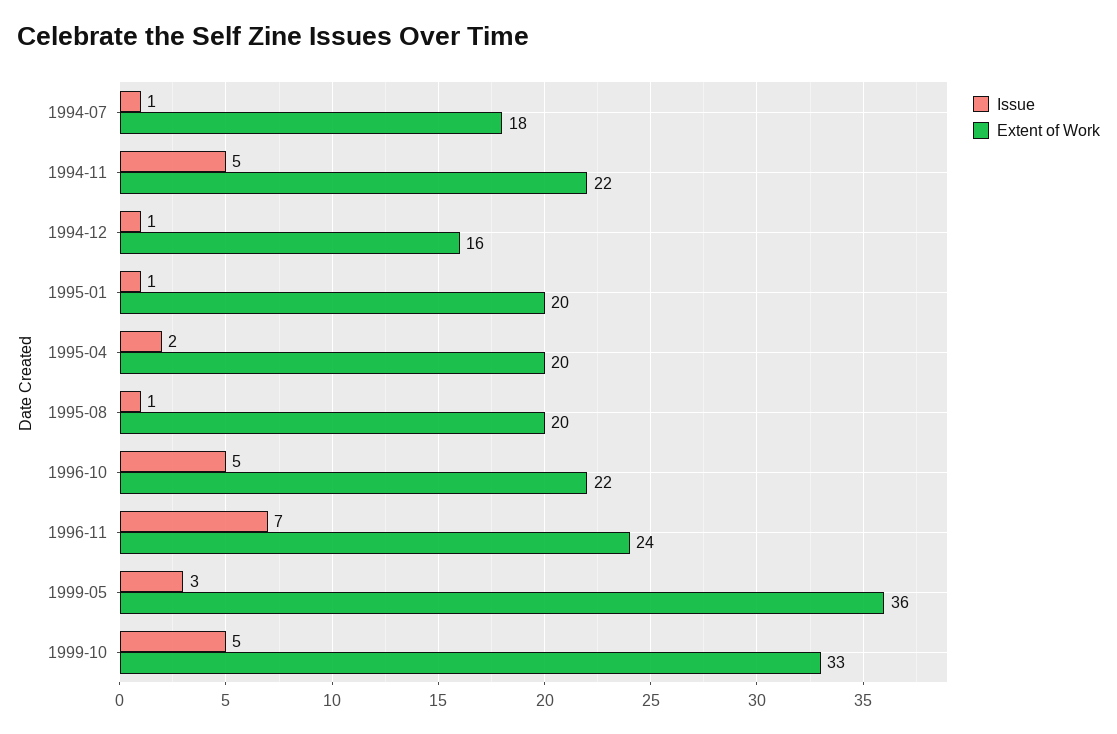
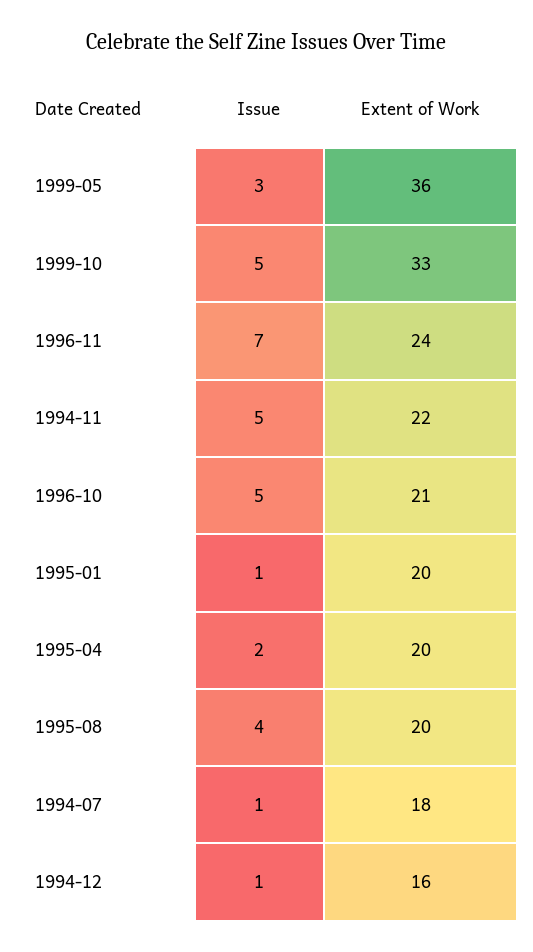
Issue, 1995-08: 1 -> 4
Extent of Work, 1996-10: 22 -> 21

